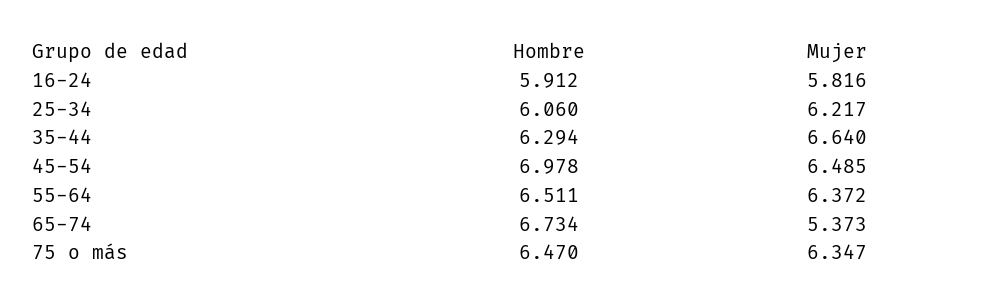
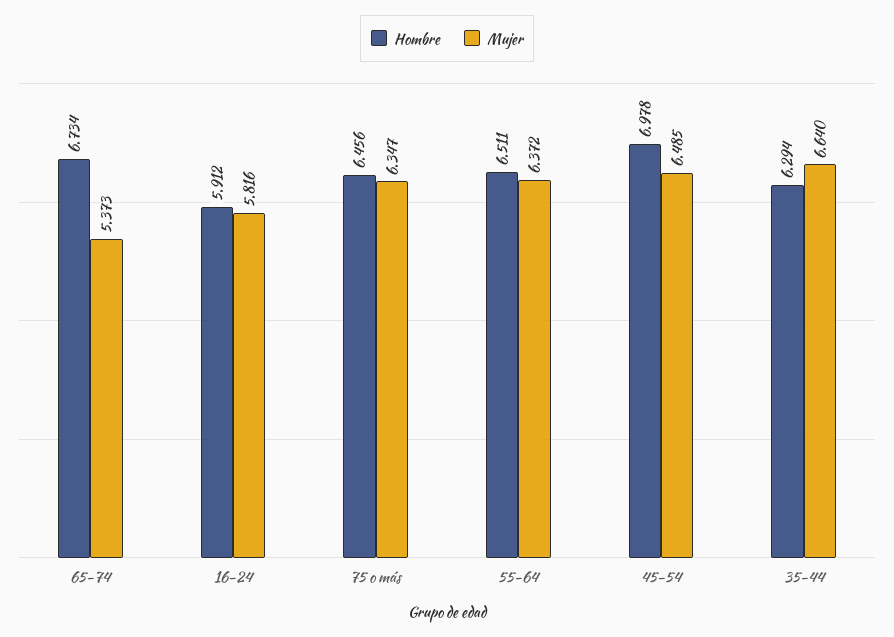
Hombre, 25-34: 6.06 -> none
Mujer, 25-34: 6.217 -> none
Hombre, 75 o más: 6.47 -> 6.456

